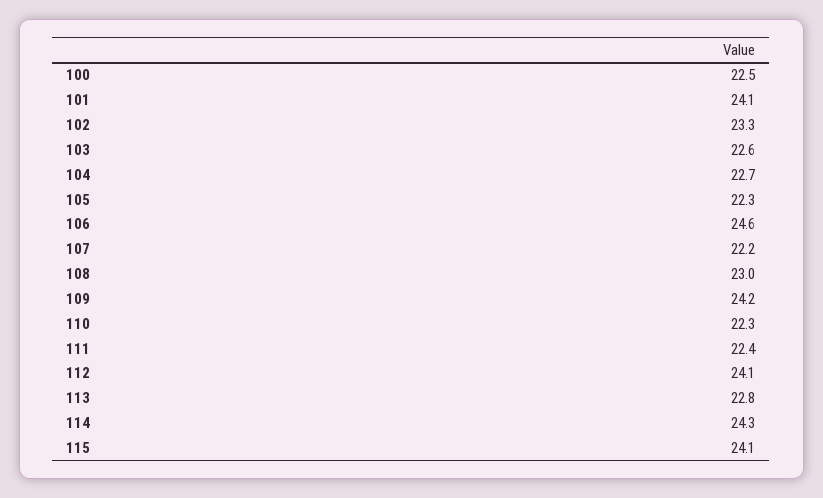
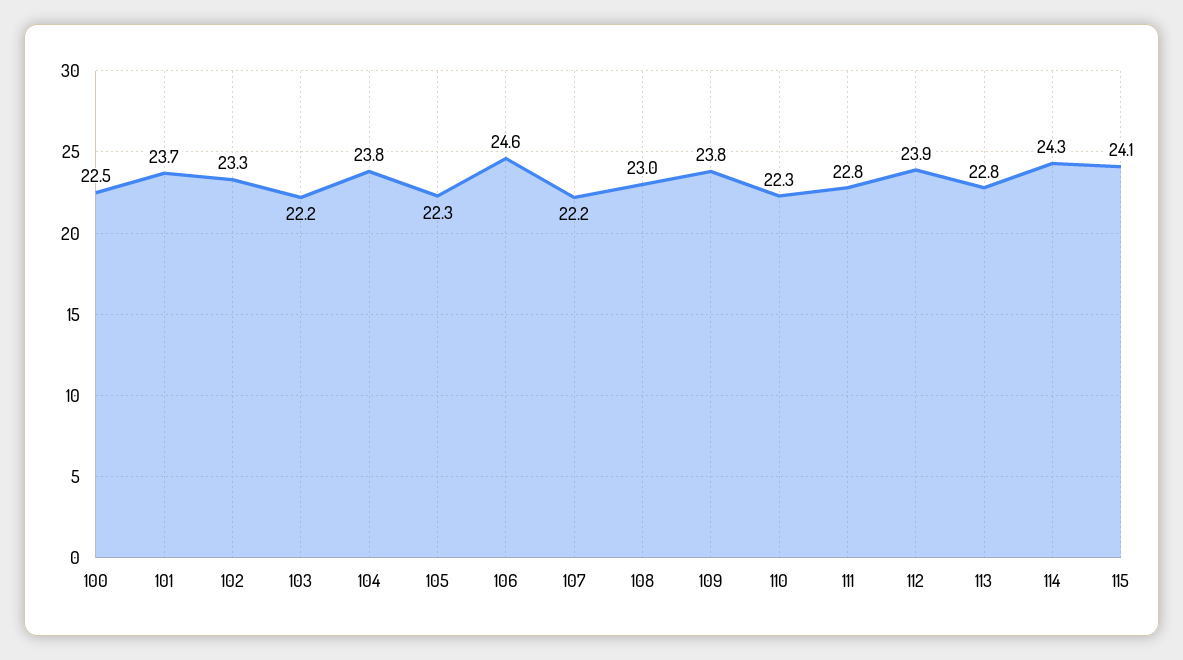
101: 24.1 -> 23.7
103: 22.6 -> 22.2
104: 22.7 -> 23.8
109: 24.2 -> 23.8
111: 22.4 -> 22.8
112: 24.1 -> 23.9

